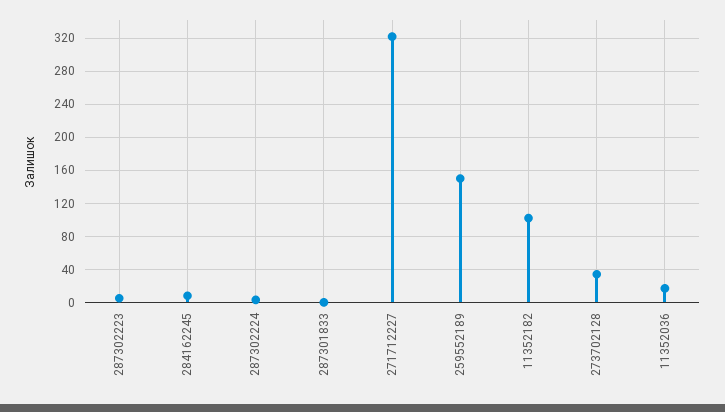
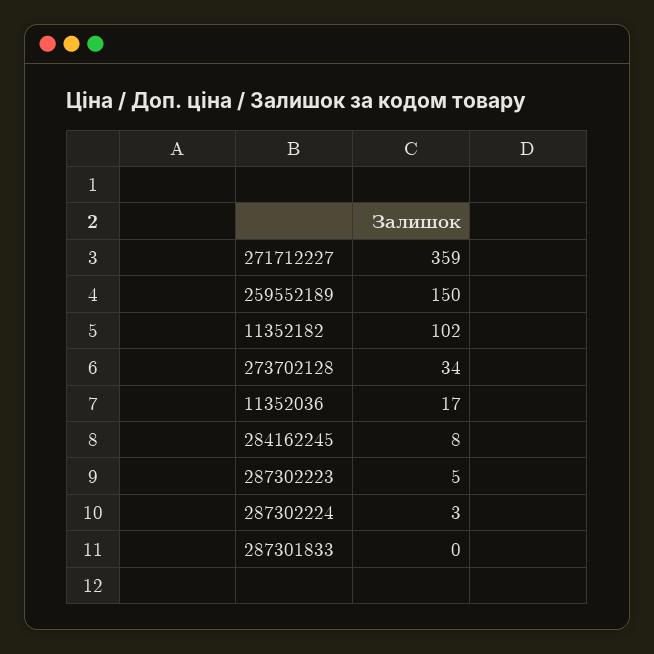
271712227: 320 -> 359

